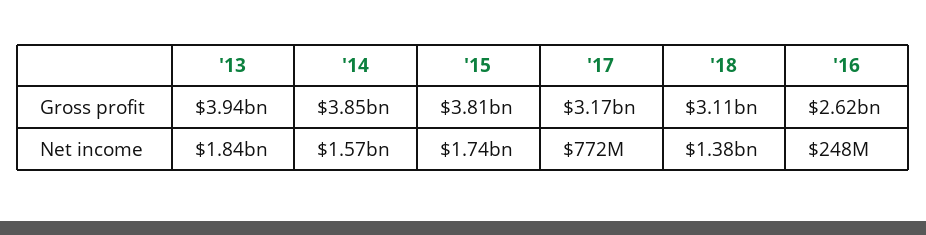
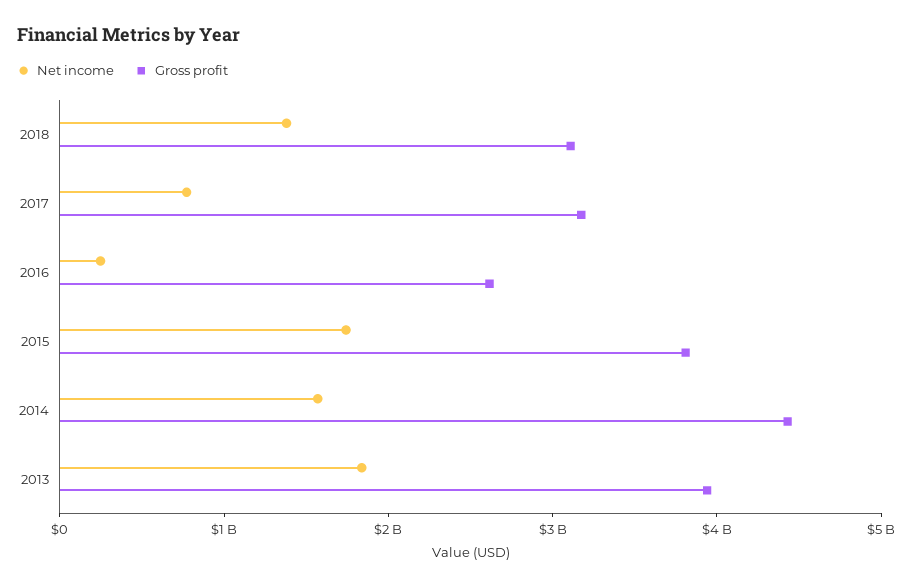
Gross profit, '14: 3850000000 -> 4400000000

